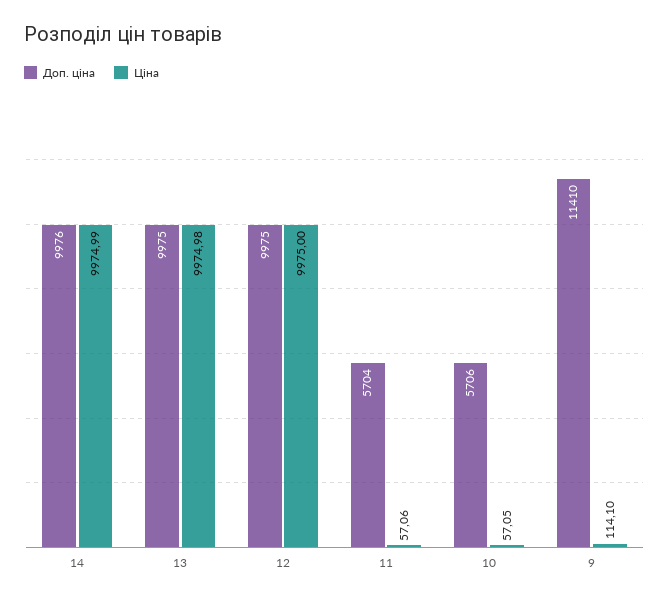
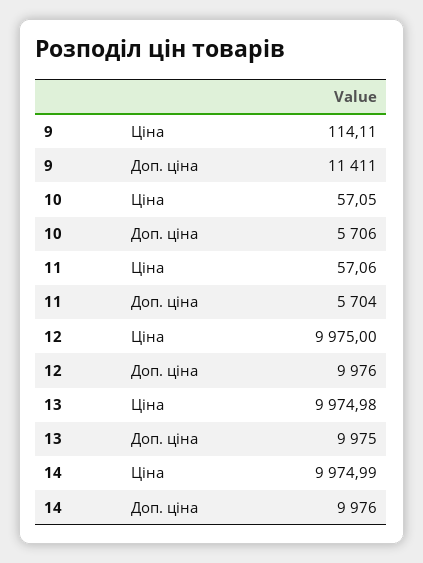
Доп. ціна, 12: 9975 -> 9976
Доп. ціна, 9: 11410 -> 11411
Ціна, 9: 114.1 -> 114.11

